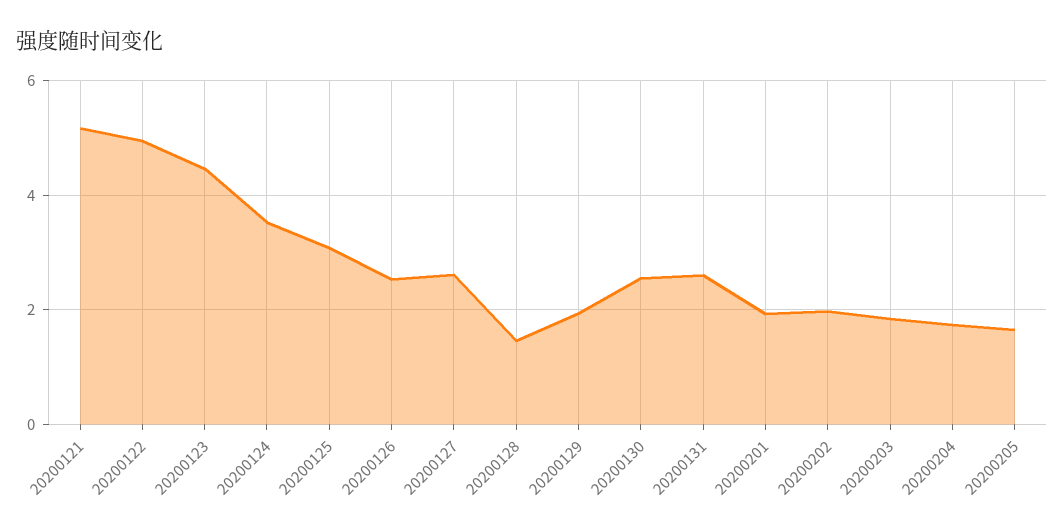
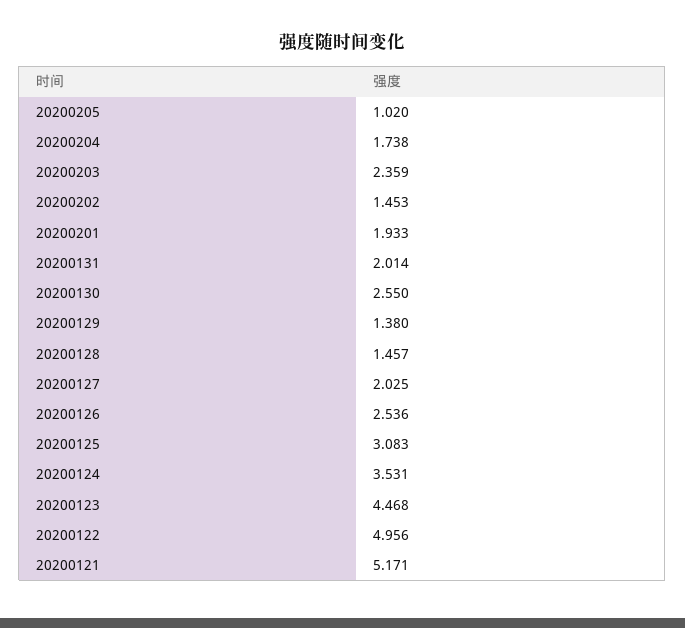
20200127: 2.6 -> 2.025
20200129: 2 -> 1.38
20200131: 2.6 -> 2.014
20200202: 2 -> 1.453
20200203: 1.8 -> 2.359
20200205: 1.6 -> 1.02

